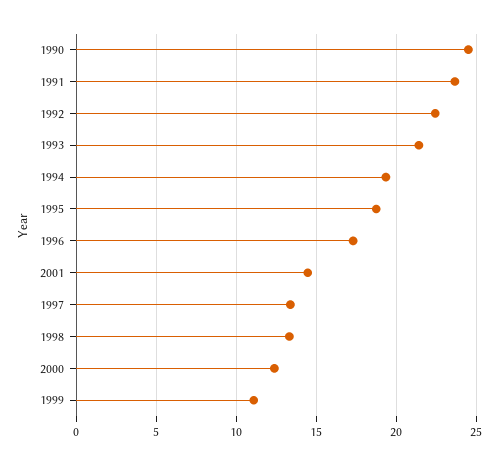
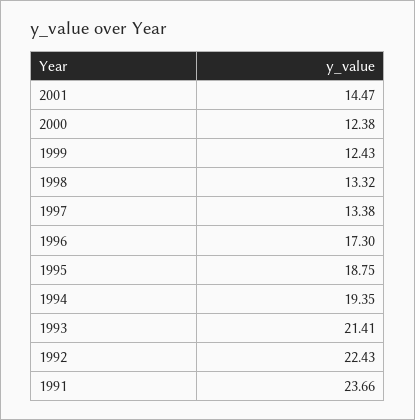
1990: 24.5 -> none
1999: 11 -> 12.43

